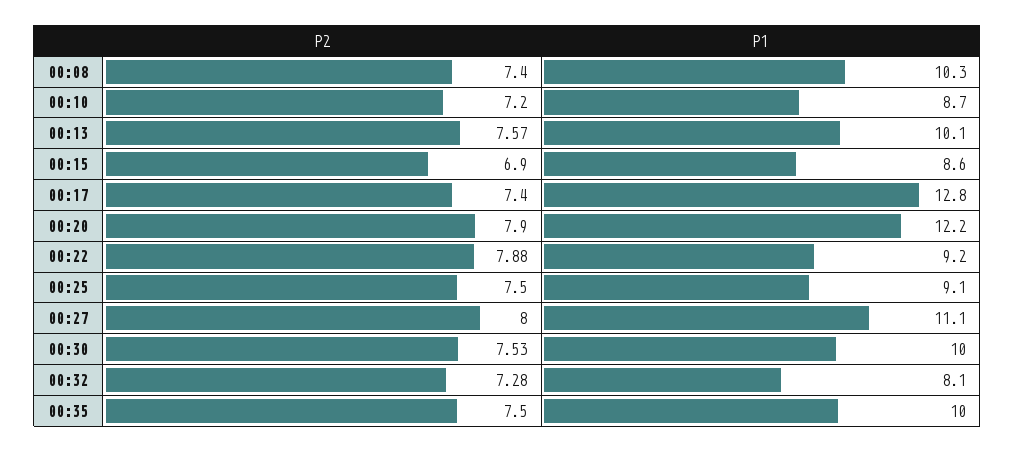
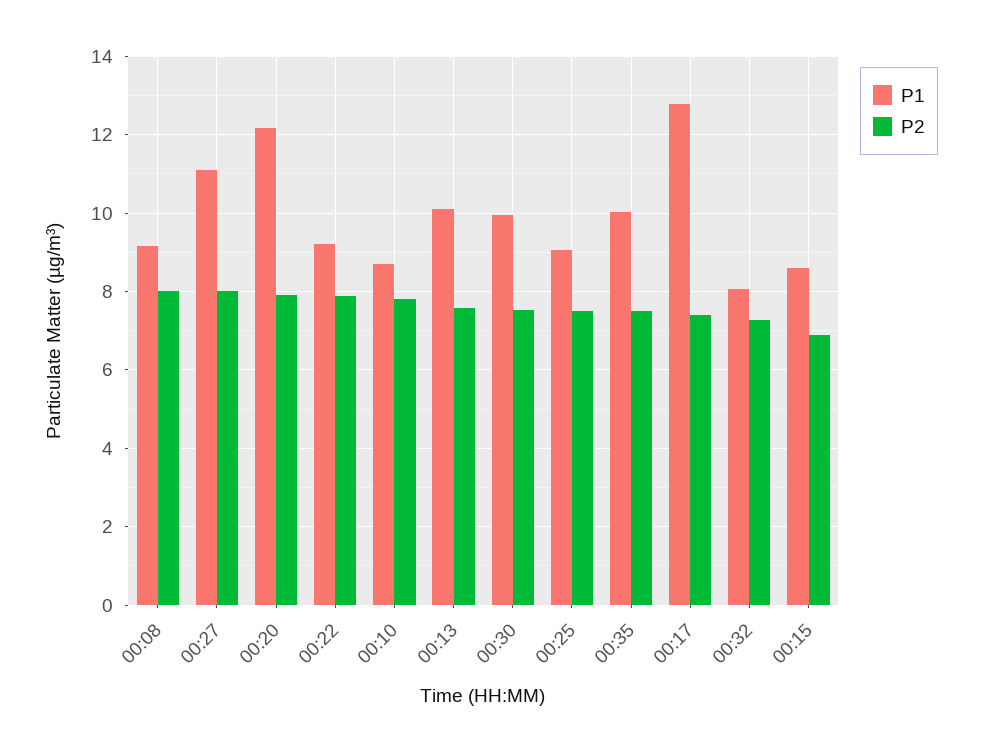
P2, 00:08: 7.4 -> 8
P1, 00:08: 10.3 -> 9.2
P2, 00:10: 7.2 -> 7.8

